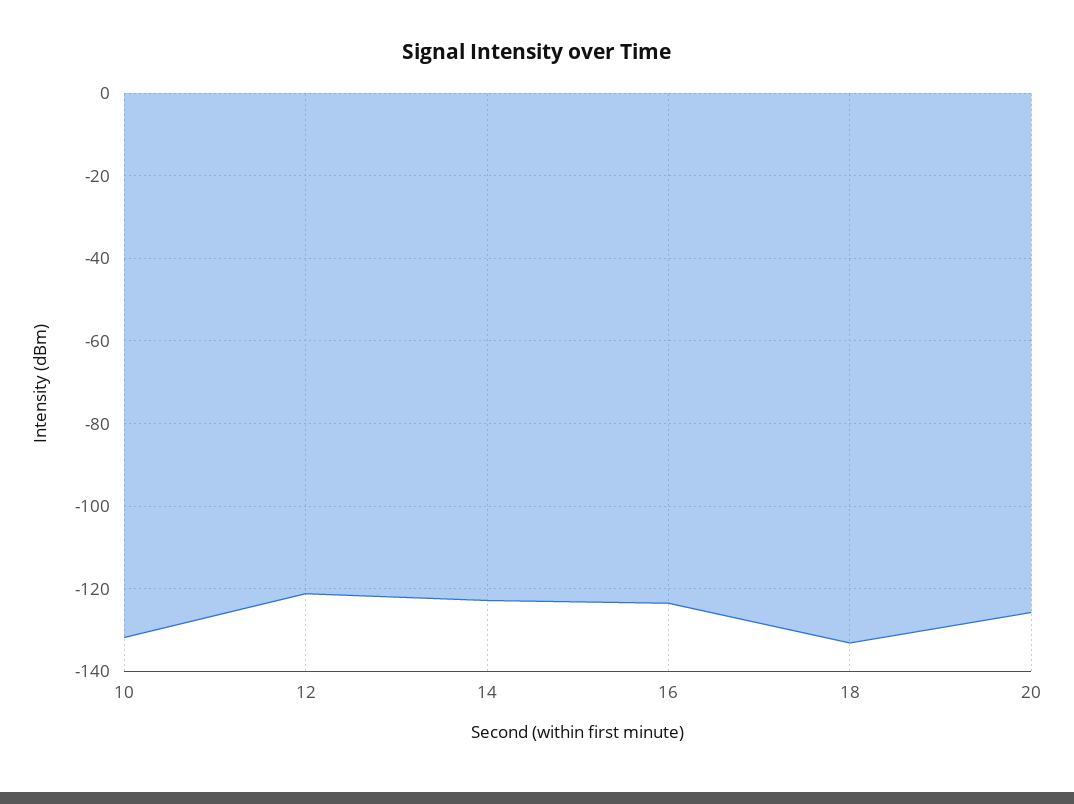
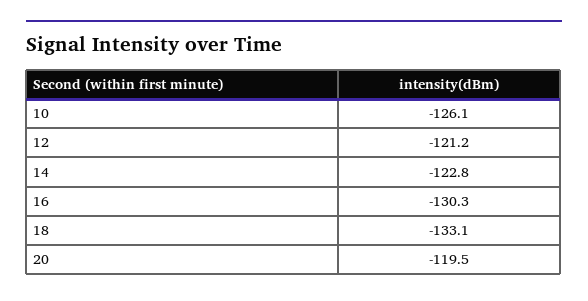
10: -132 -> -126.1
16: -124 -> -130.3
20: -126 -> -119.5

